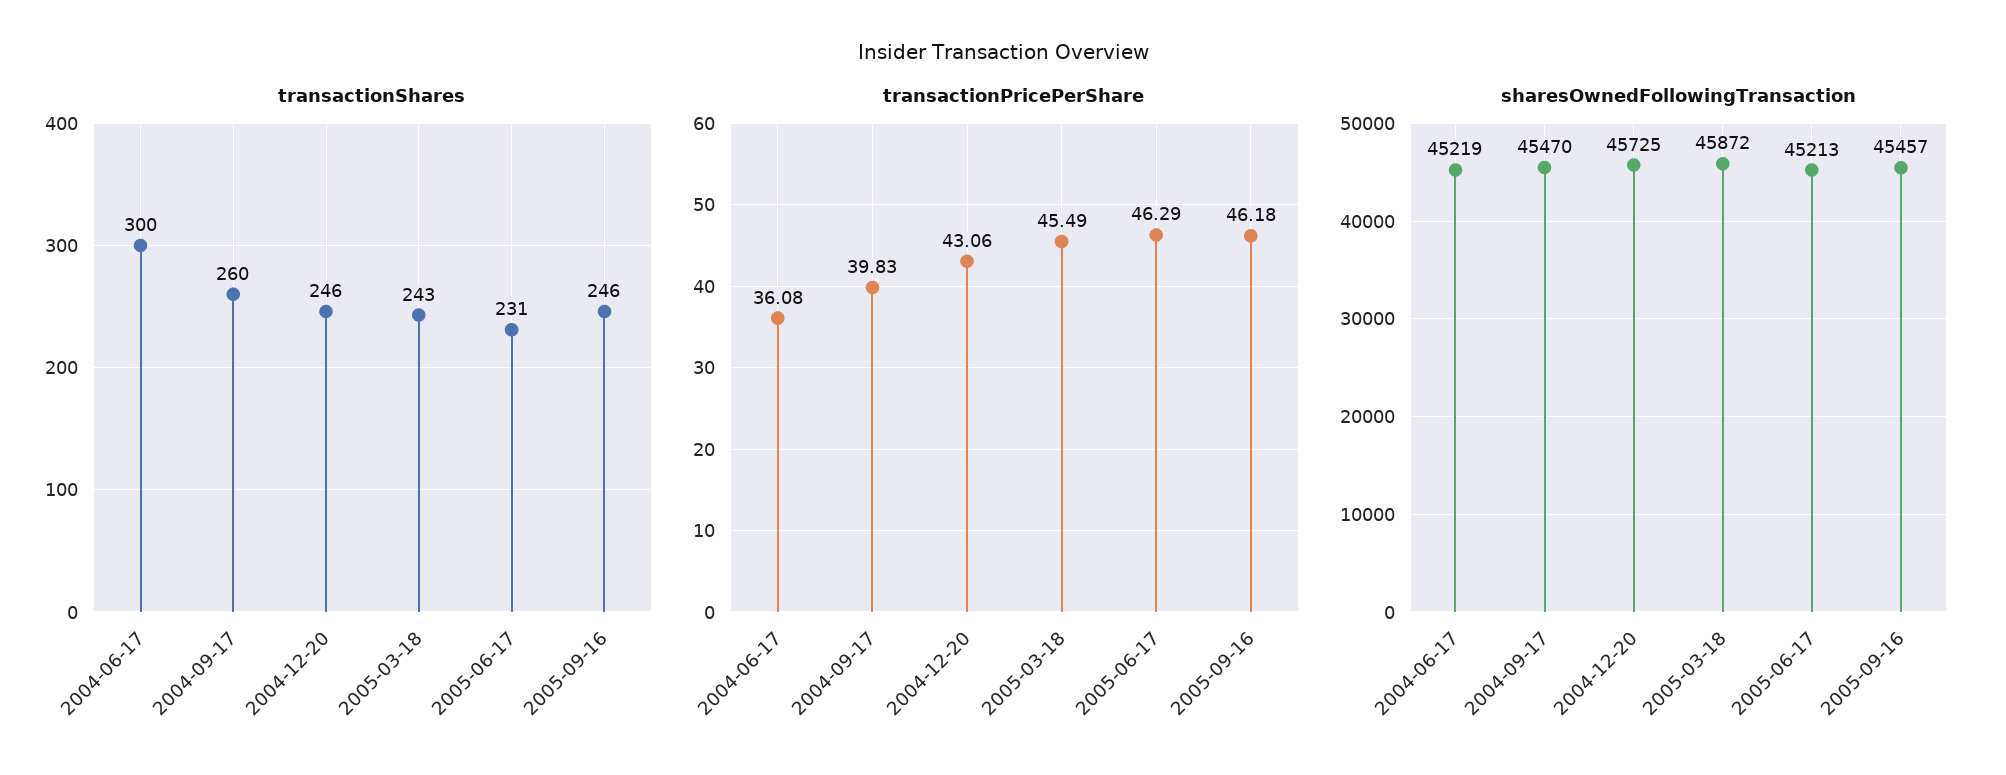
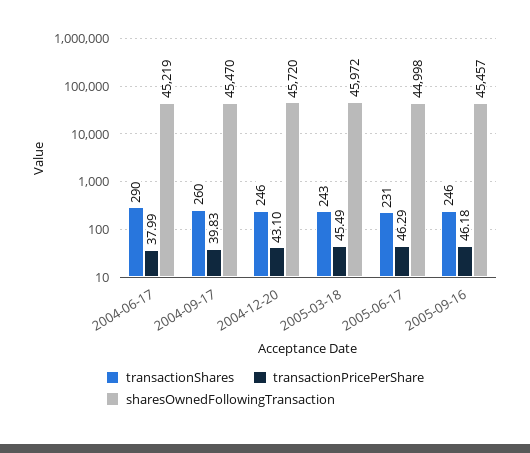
transactionShares, 2004-06-17: 300 -> 290
transactionPricePerShare, 2004-06-17: 36.08 -> 37.99
transactionPricePerShare, 2004-12-20: 43.06 -> 43.1
sharesOwnedFollowingTransaction, 2004-12-20: 45725 -> 45720
sharesOwnedFollowingTransaction, 2005-03-18: 45872 -> 45972
sharesOwnedFollowingTransaction, 2005-06-17: 45213 -> 44998

